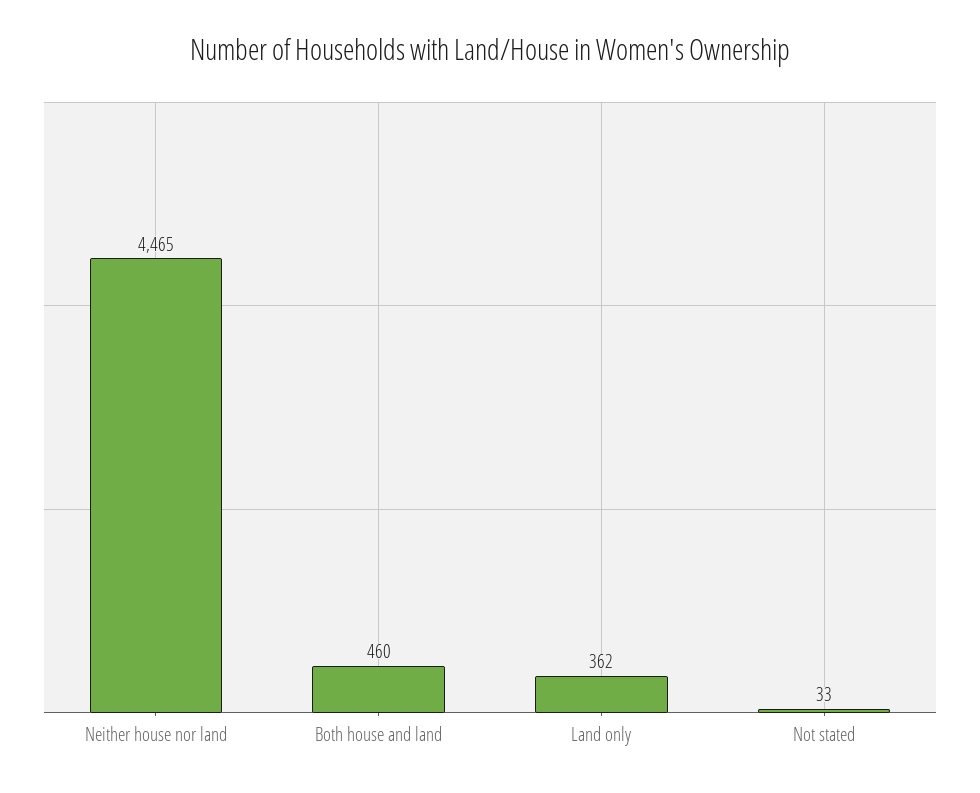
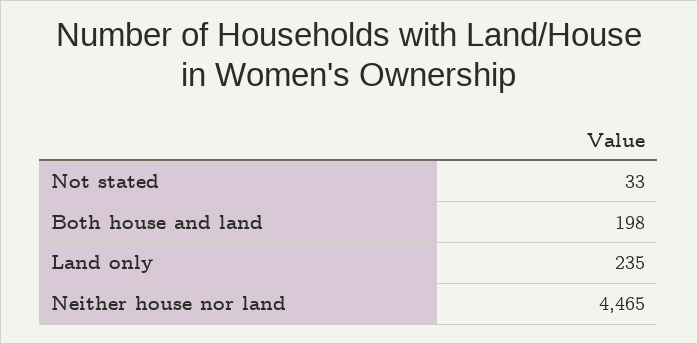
Both house and land: 460 -> 198
Land only: 362 -> 235

